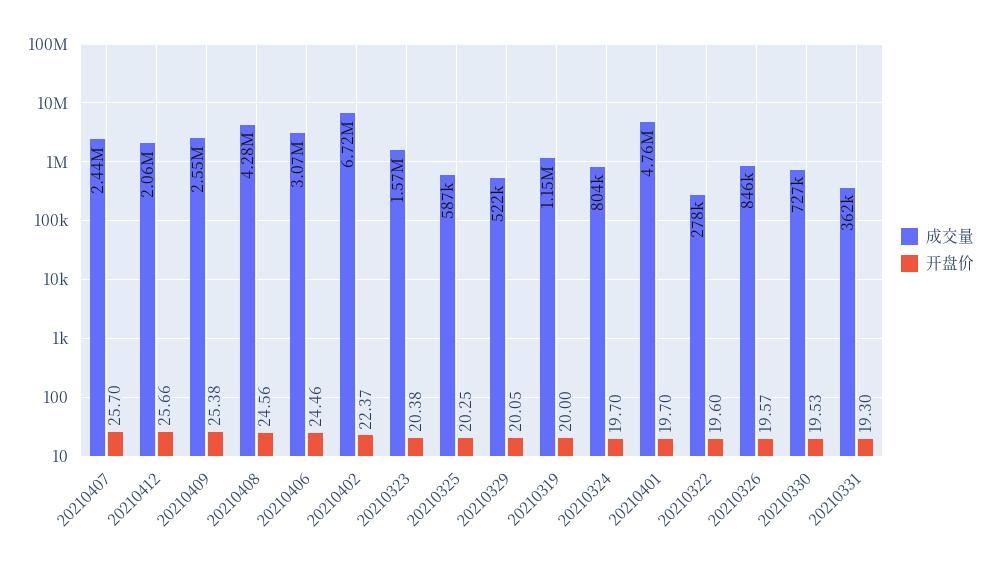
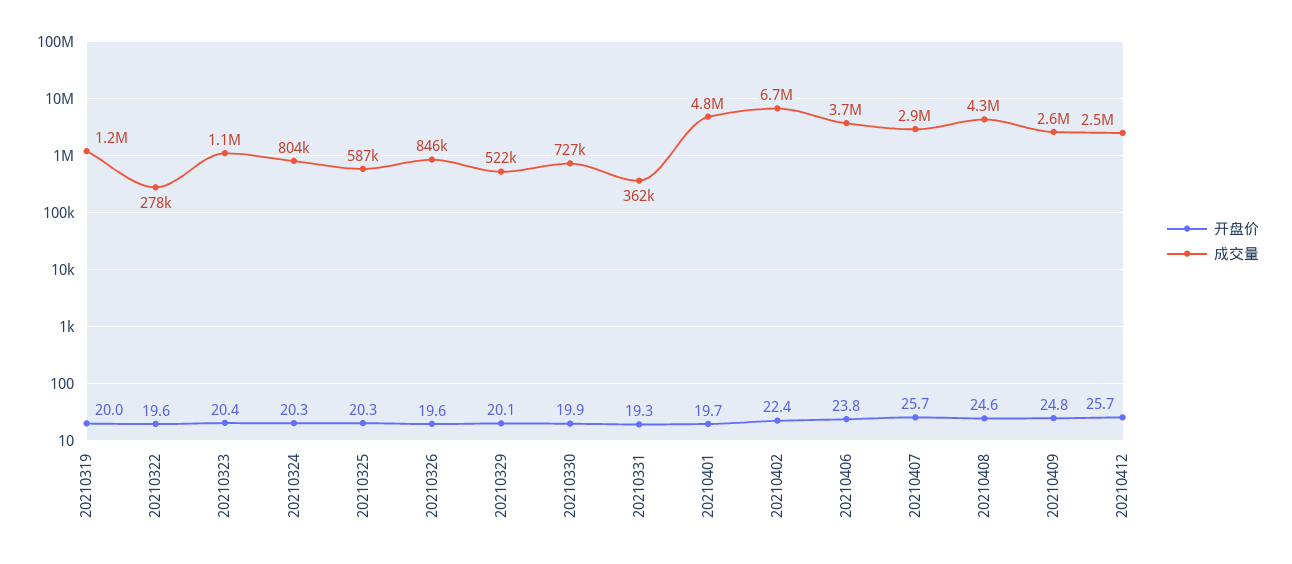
成交量, 20210407: 2440000 -> 2900000
成交量, 20210412: 2060000 -> 2500000
开盘价, 20210409: 25.38 -> 24.8
成交量, 20210406: 3070000 -> 3700000
开盘价, 20210406: 24.46 -> 23.8
成交量, 20210323: 1570000 -> 1100000
开盘价, 20210324: 19.7 -> 20.3
开盘价, 20210330: 19.53 -> 19.9

